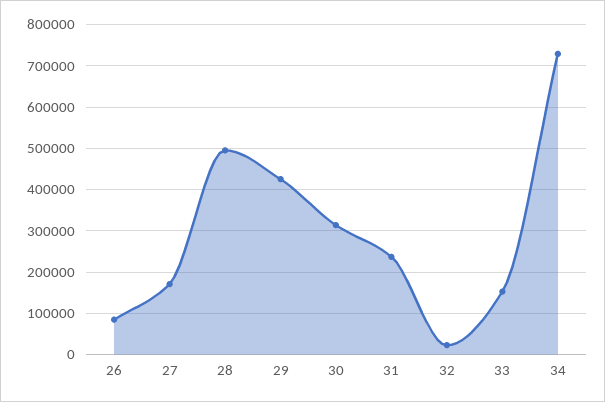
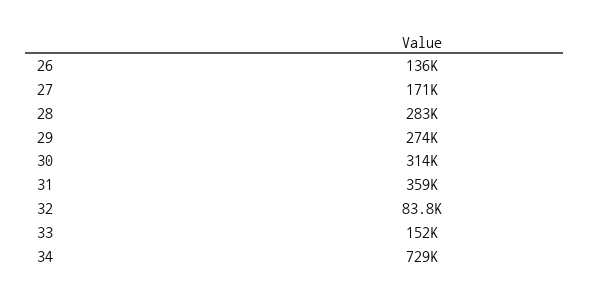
26: 80000 -> 136000
28: 500000 -> 283000
29: 420000 -> 274000
31: 240000 -> 359000
32: 20000 -> 83800

